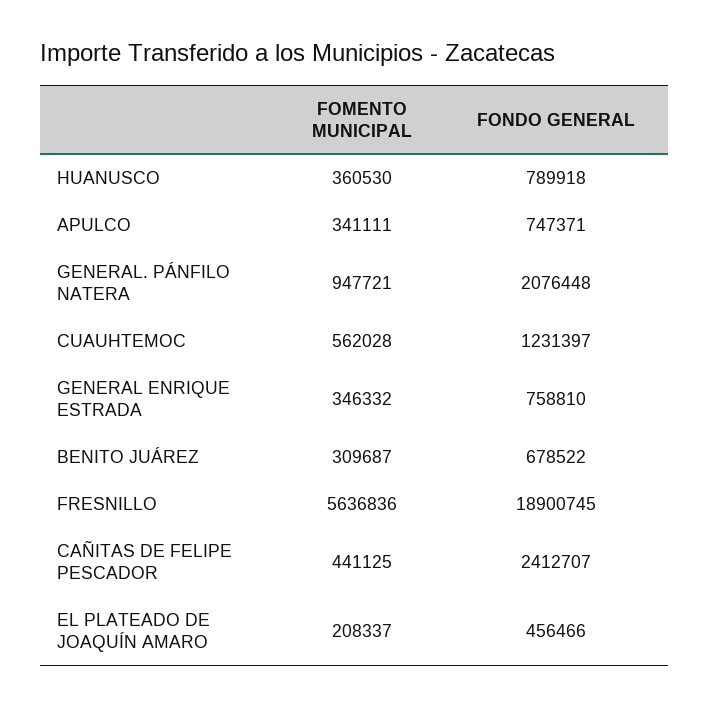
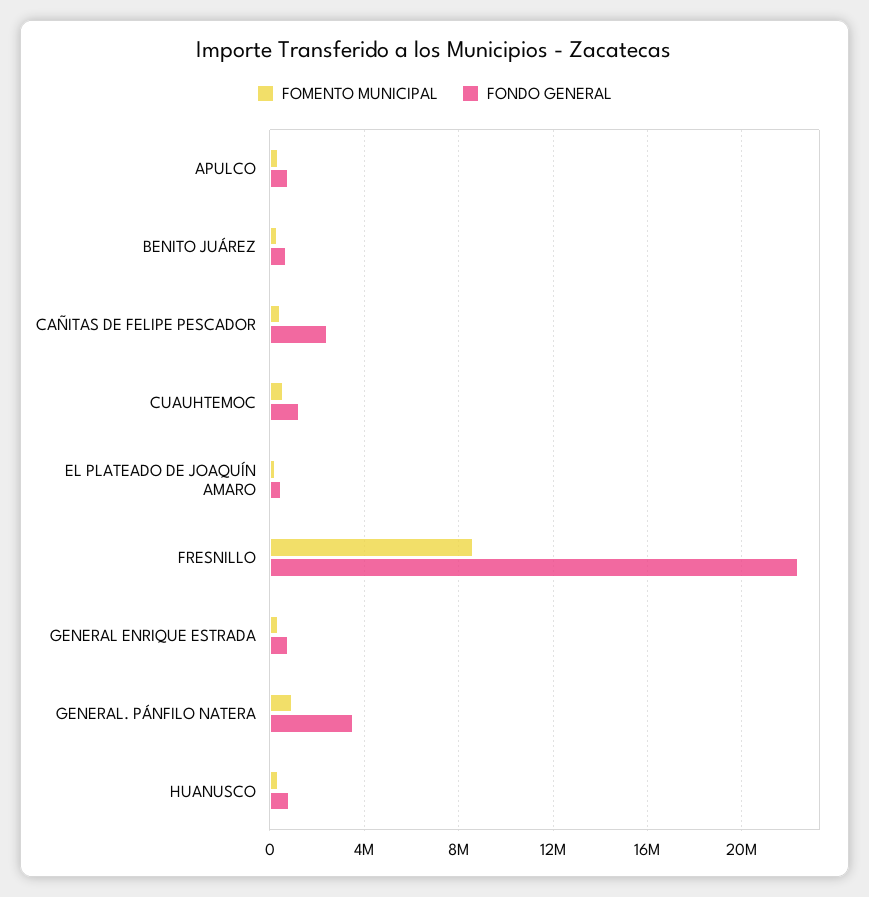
FONDO GENERAL, GENERAL. PÁNFILO NATERA: 2076448 -> 3500000
FOMENTO MUNICIPAL, FRESNILLO: 5636836 -> 8500000
FONDO GENERAL, FRESNILLO: 18900745 -> 22500000

